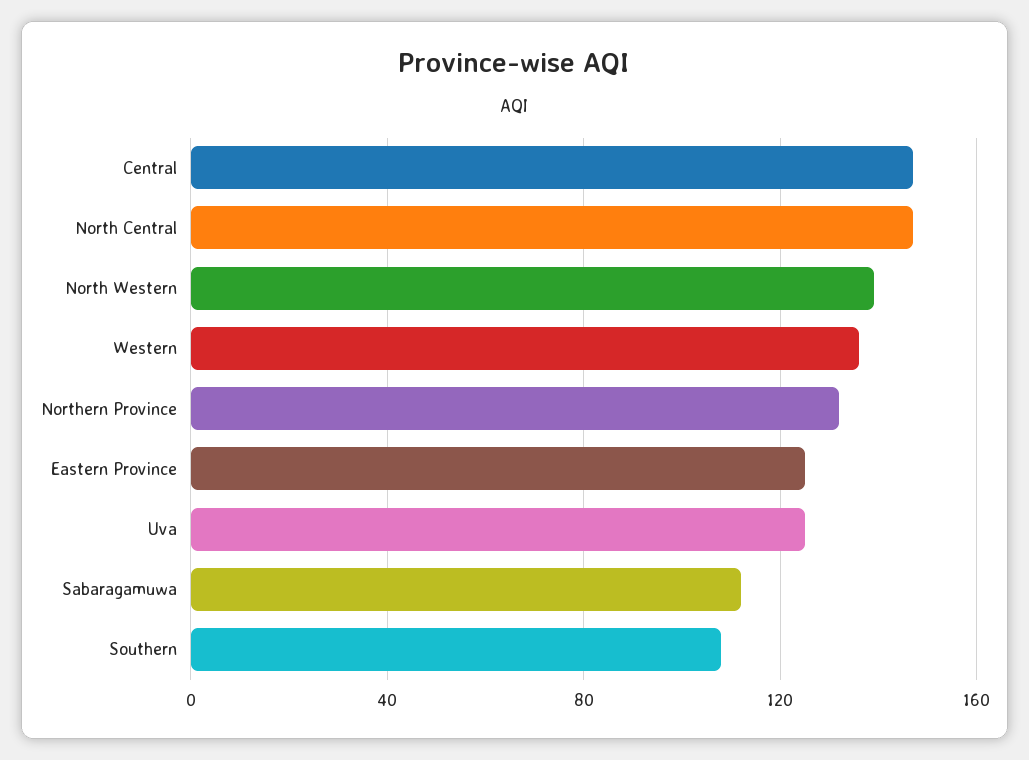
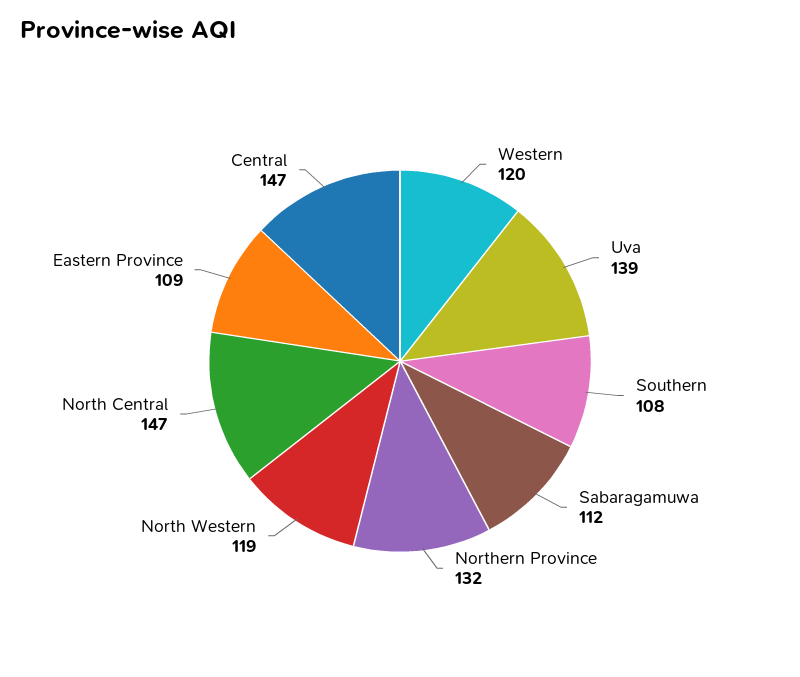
North Western: 140 -> 119
Western: 135 -> 120
Eastern Province: 125 -> 109
Uva: 125 -> 139

